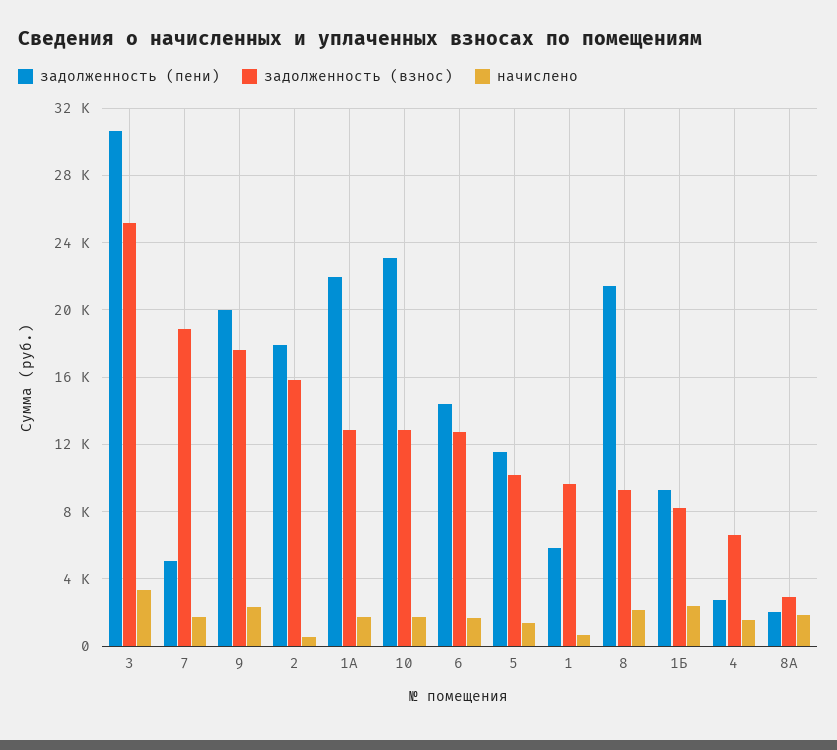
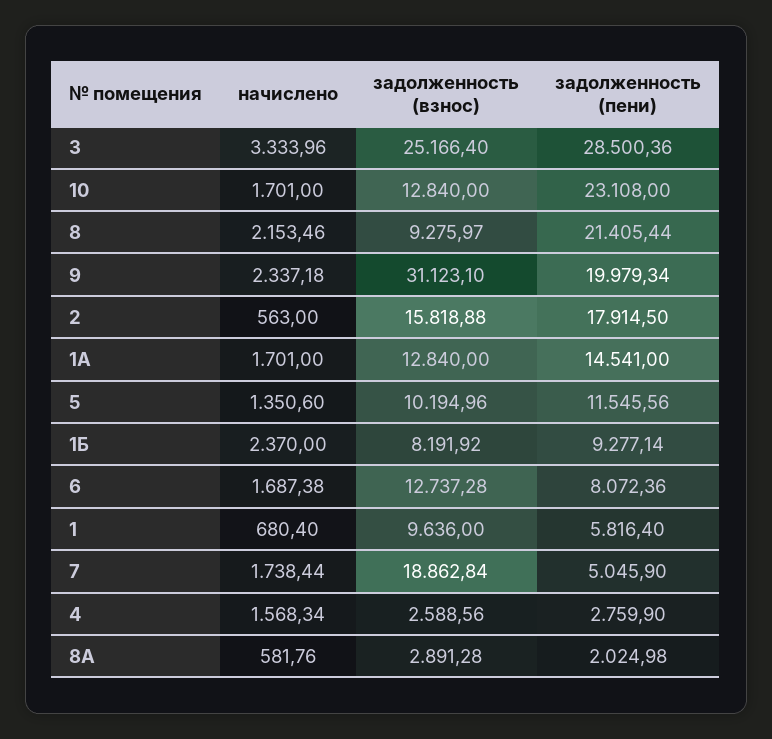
задолженность (пени), 3: 30500 -> 28500.36
задолженность (взнос), 9: 17500 -> 31123.1
задолженность (пени), 1А: 22000 -> 14541
задолженность (пени), 6: 14500 -> 8072.36
задолженность (взнос), 4: 6500 -> 2588.56
начислено, 8А: 2000 -> 581.76

